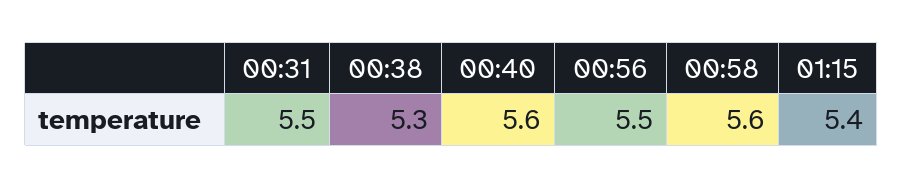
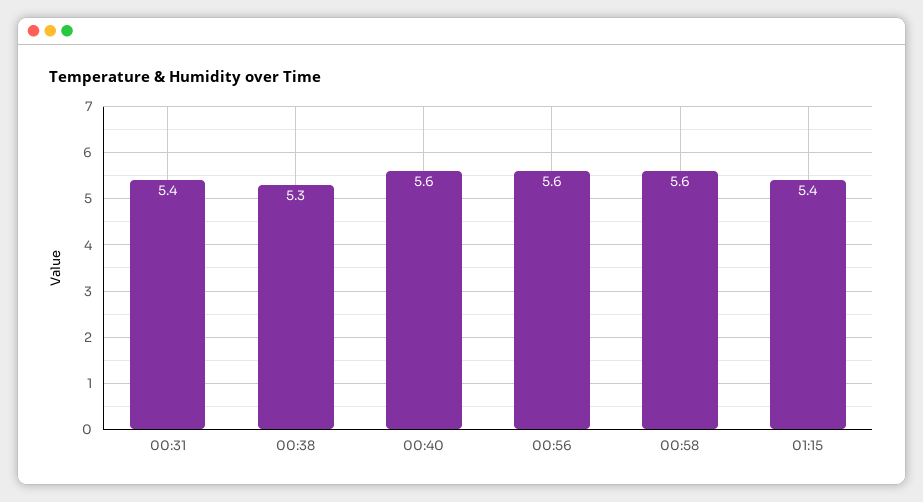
00:31: 5.5 -> 5.4
00:56: 5.5 -> 5.6

